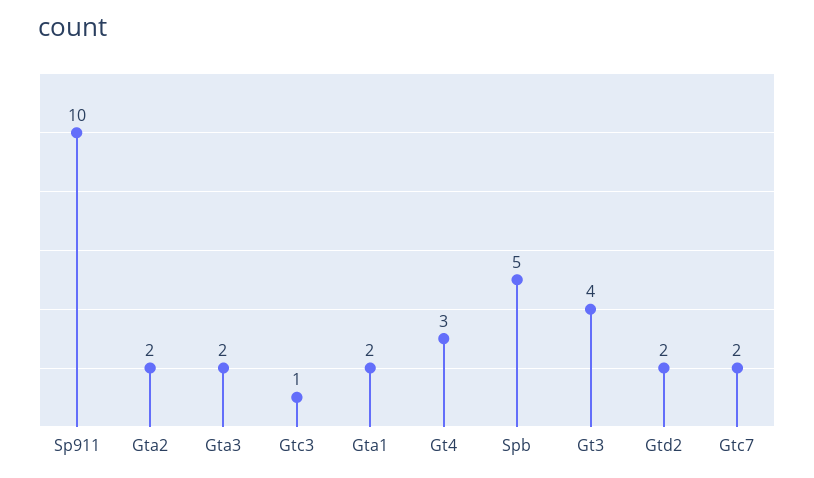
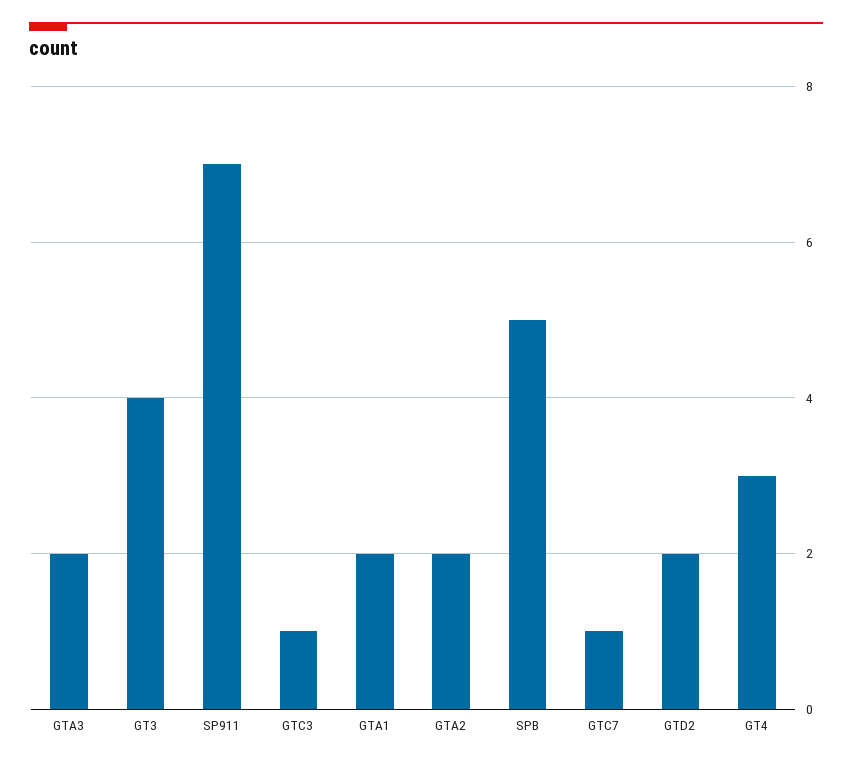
Sp911: 10 -> 7
Gtc7: 2 -> 1

